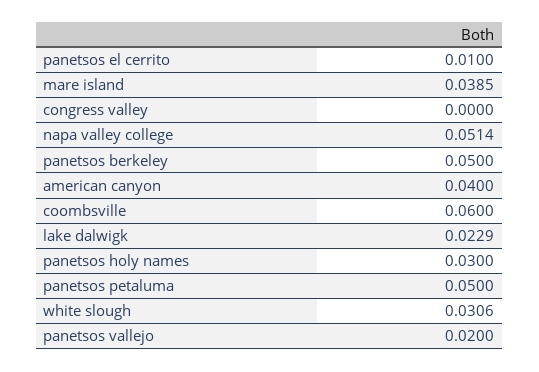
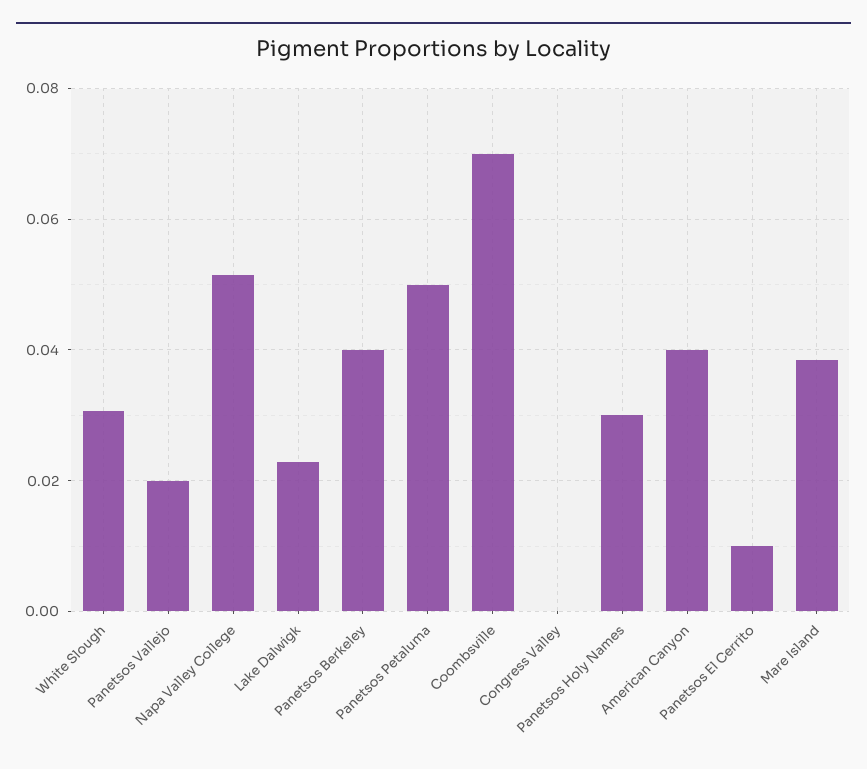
panetsos berkeley: 0.05 -> 0.04
coombsville: 0.06 -> 0.07

